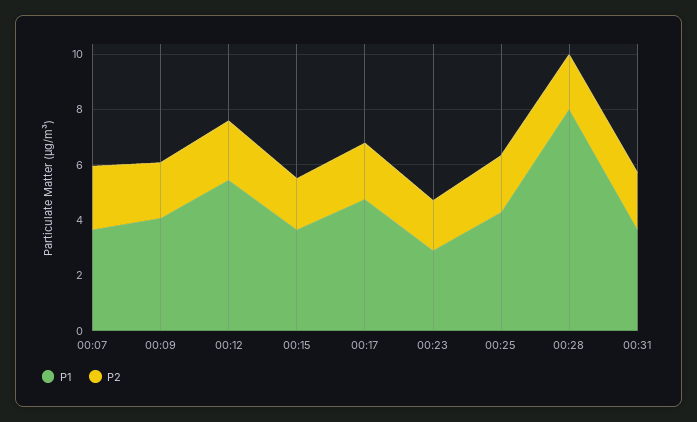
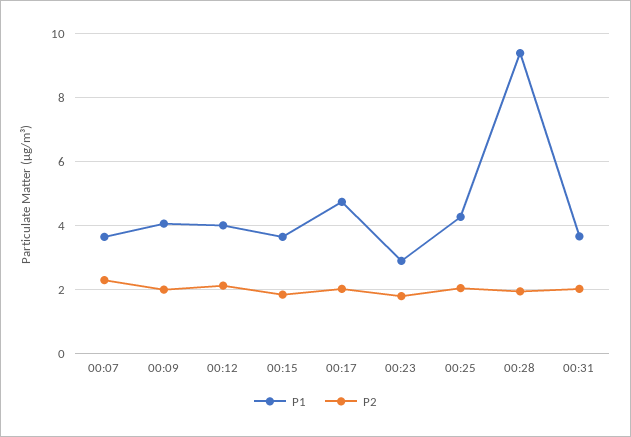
P1, 00:12: 5.5 -> 4
P1, 00:28: 8 -> 9.4

